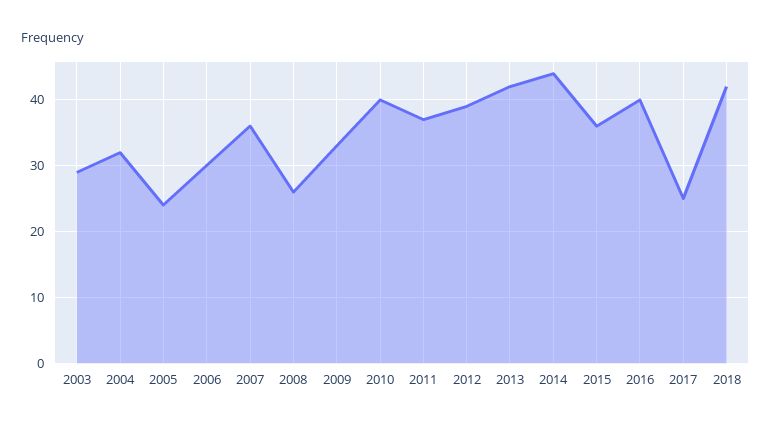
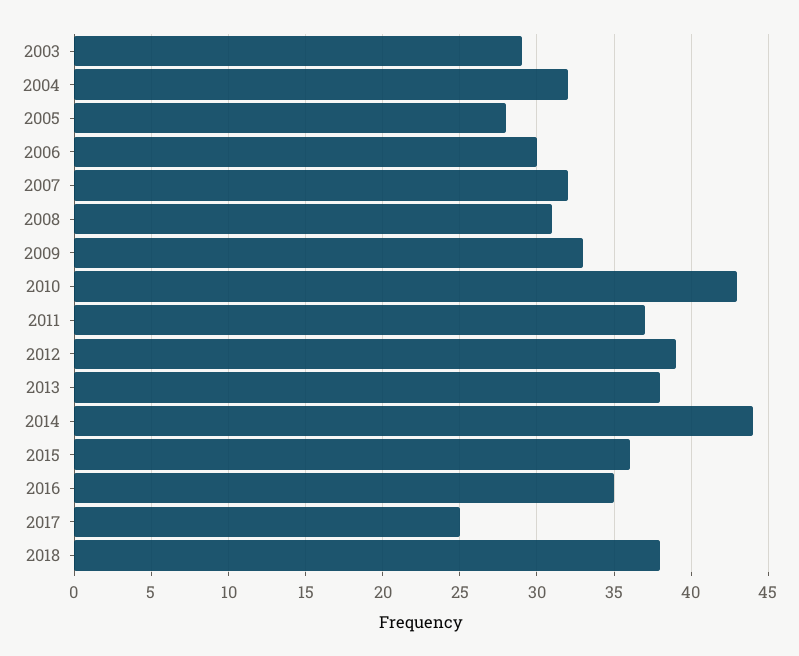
2005: 24 -> 28
2007: 36 -> 32
2008: 26 -> 31
2010: 40 -> 43
2013: 42 -> 38
2016: 40 -> 35
2018: 42 -> 38

